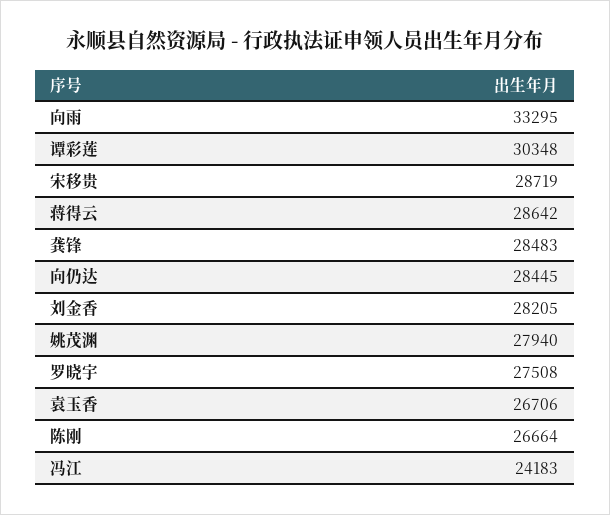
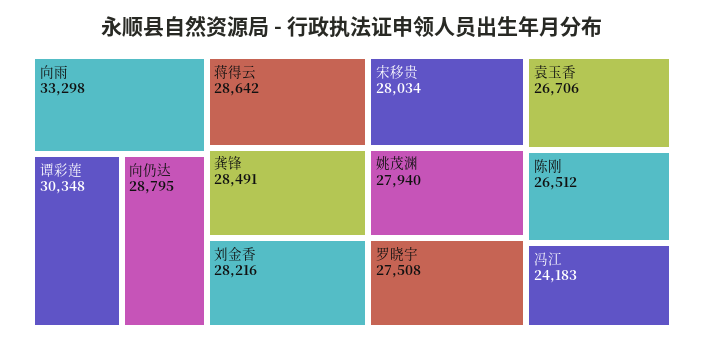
向雨: 33295 -> 33298
宋移贵: 28719 -> 28034
龚锋: 28483 -> 28491
向仍达: 28445 -> 28795
刘金香: 28205 -> 28216
陈刚: 26664 -> 26512

